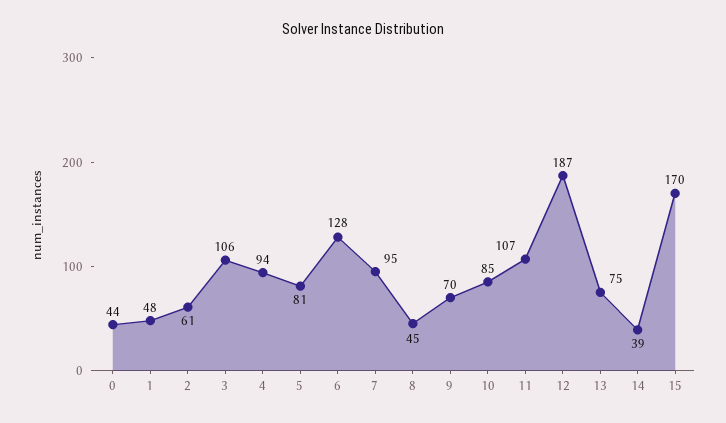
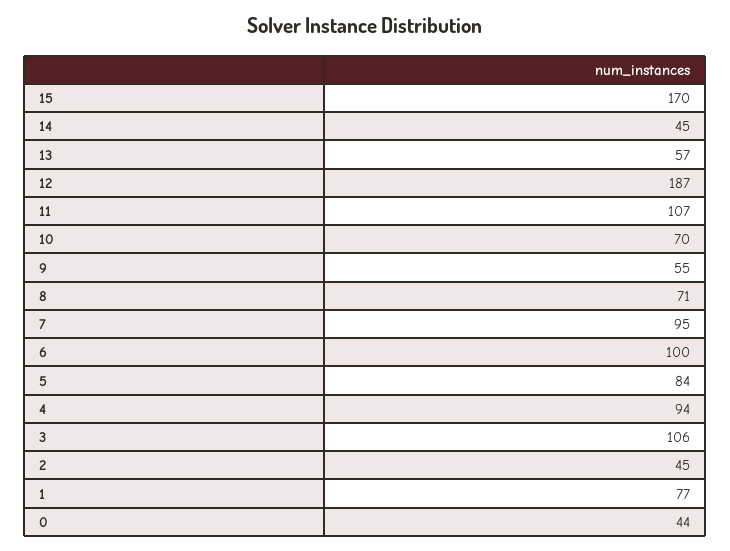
1: 48 -> 77
2: 61 -> 45
5: 81 -> 84
6: 128 -> 100
8: 45 -> 71
9: 70 -> 55
10: 85 -> 70
13: 75 -> 57
14: 39 -> 45

